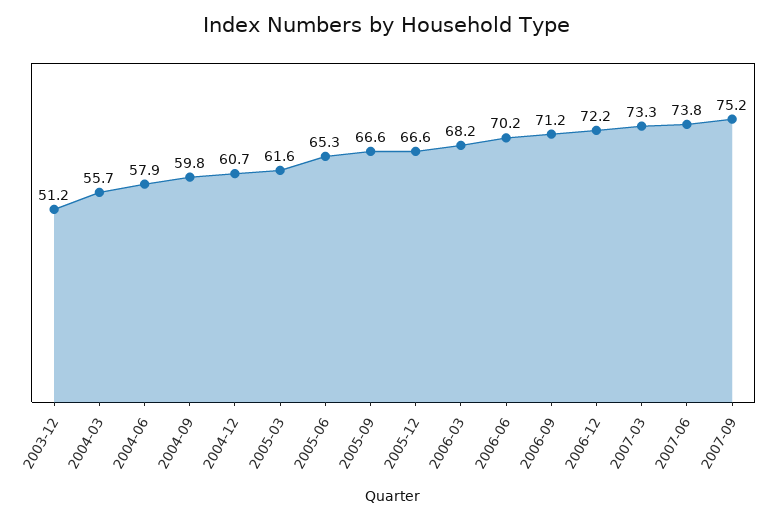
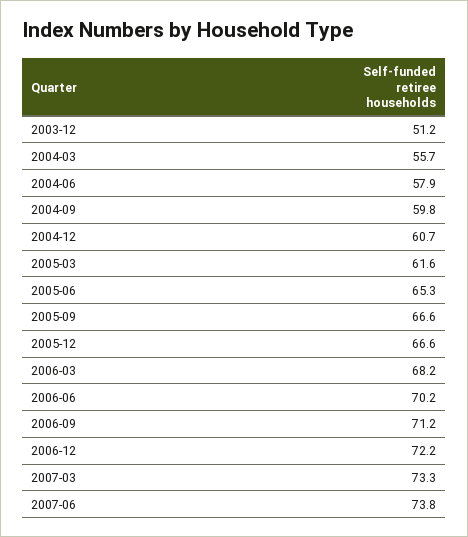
2007-09: 75.2 -> none

